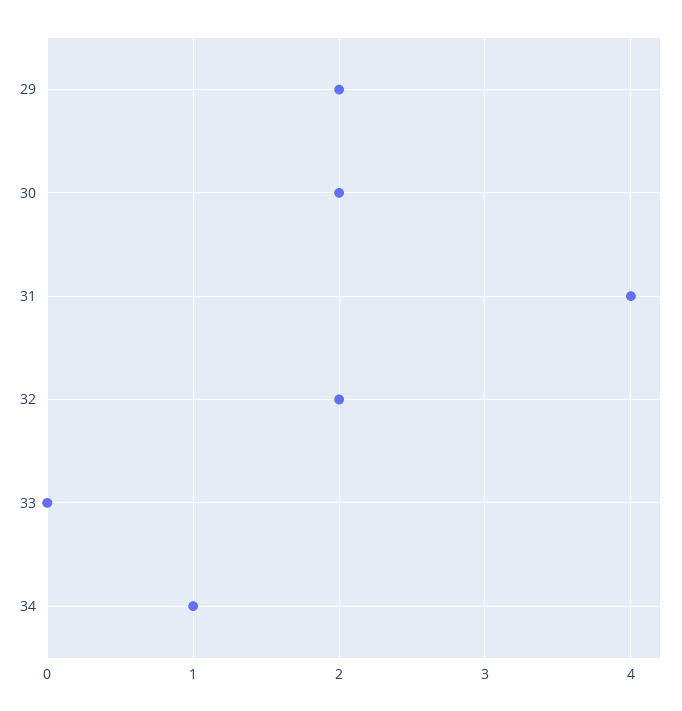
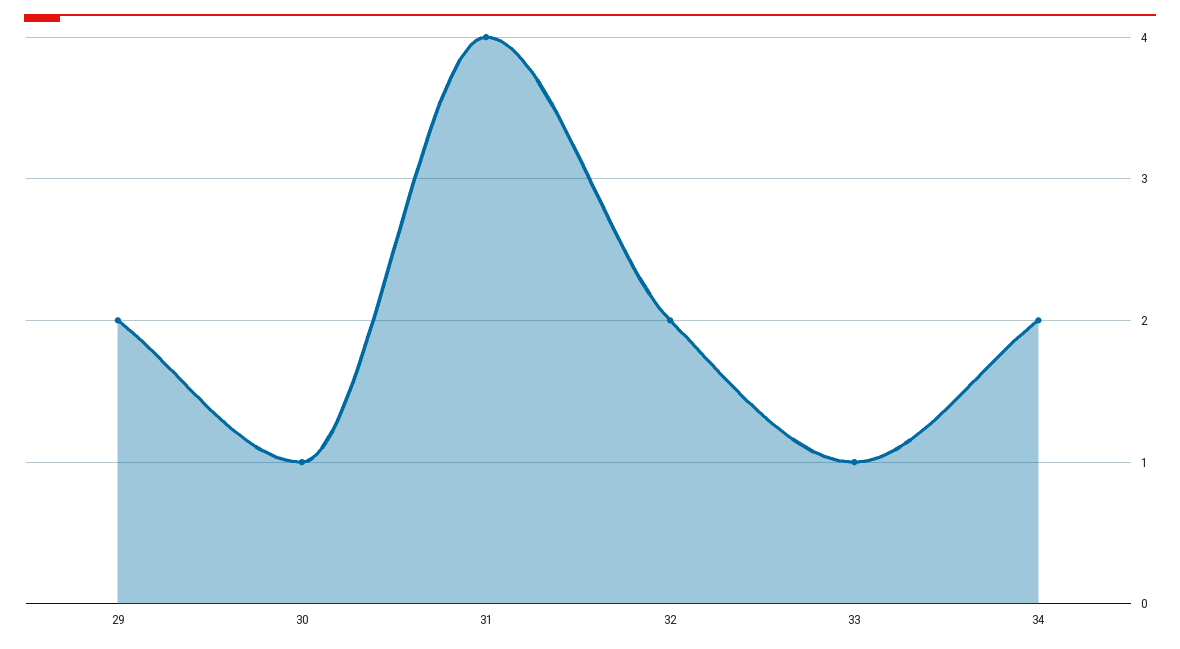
30: 2 -> 1
33: 0 -> 1
34: 1 -> 2

